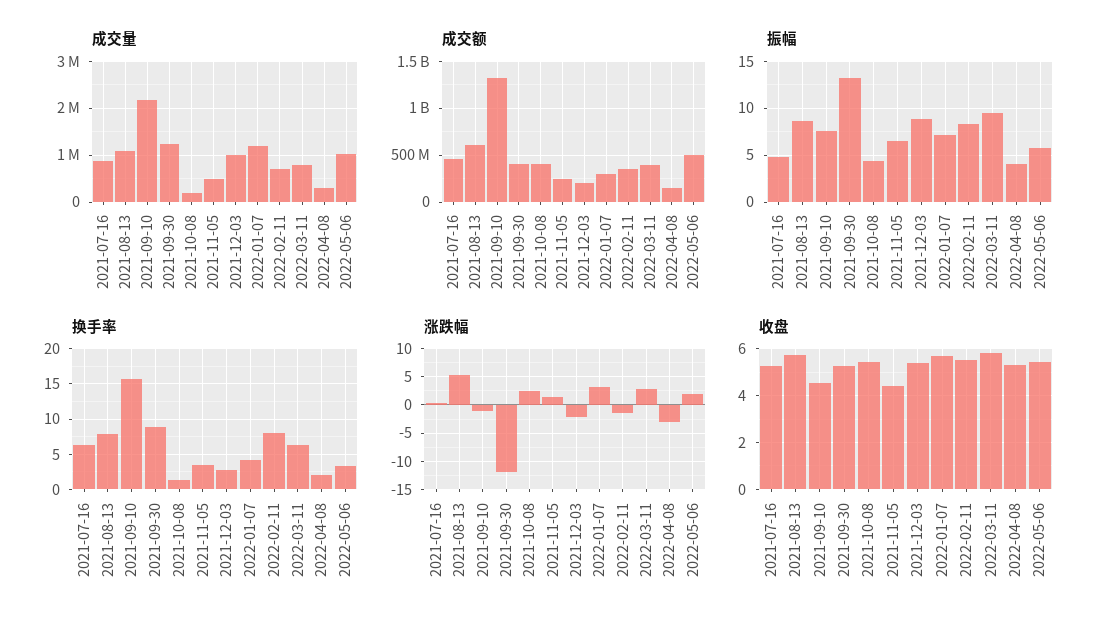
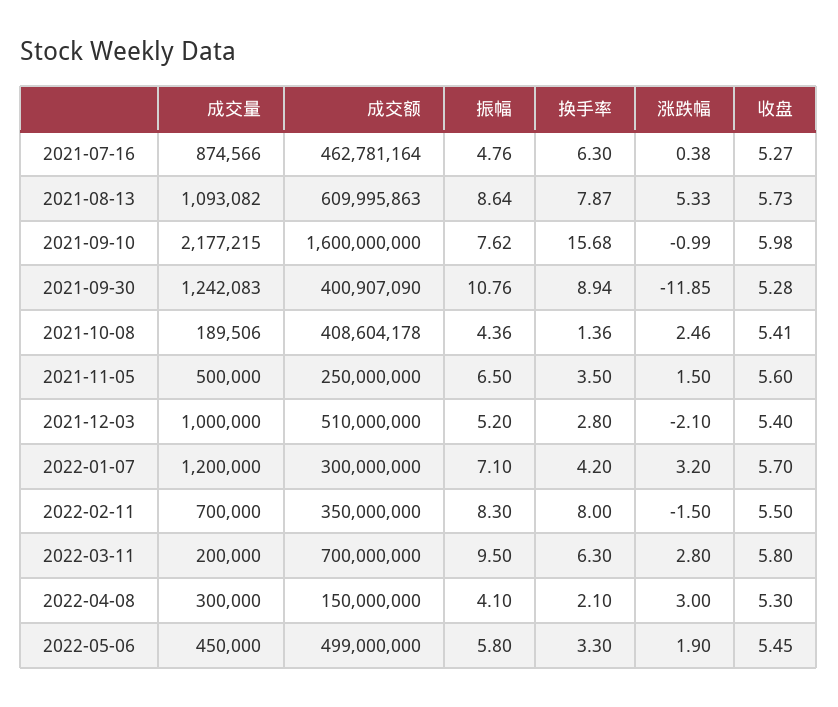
成交量, 2022-03-11: 800000 -> 200000
成交量, 2022-05-06: 1000000 -> 450000
成交额, 2021-09-10: 1300000000 -> 1600000000
成交额, 2021-12-03: 200000000 -> 510000000
成交额, 2022-03-11: 400000000 -> 700000000
振幅, 2021-09-30: 13 -> 10.76
振幅, 2021-12-03: 9 -> 5.2
涨跌幅, 2022-04-08: -2.5 -> 3
收盘, 2021-09-10: 4.5 -> 5.98
收盘, 2021-11-05: 4.5 -> 5.6

